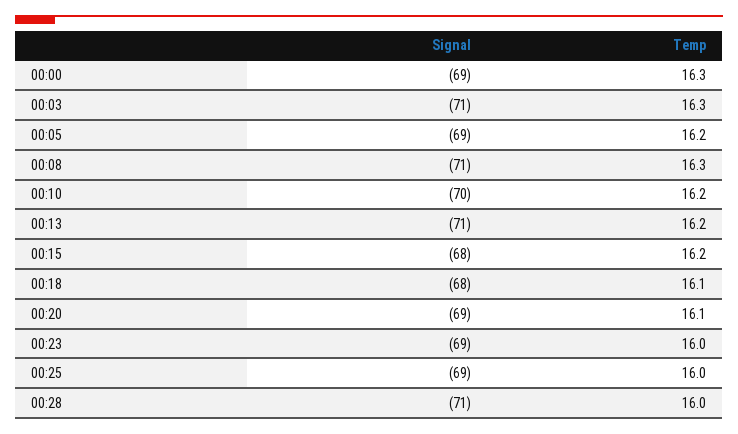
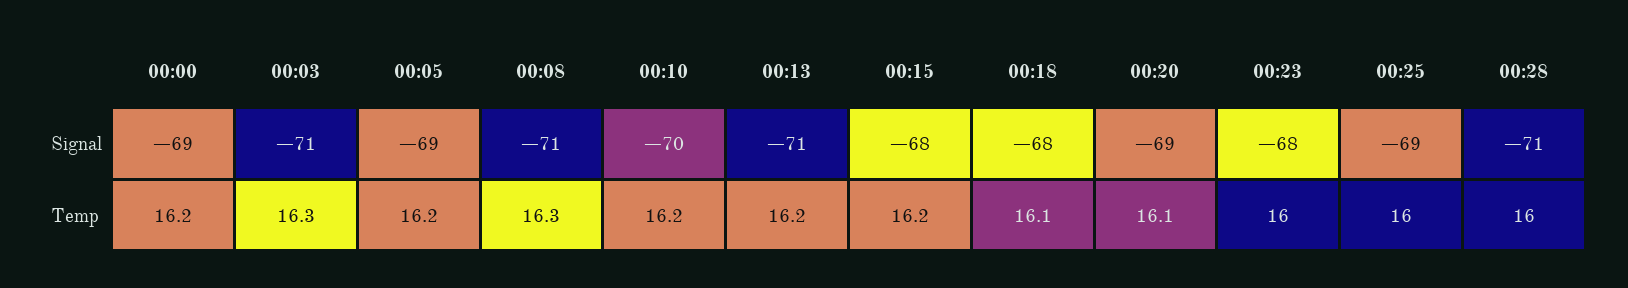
Temp, 00:00: 16.3 -> 16.2
Signal, 00:23: -69 -> -68

